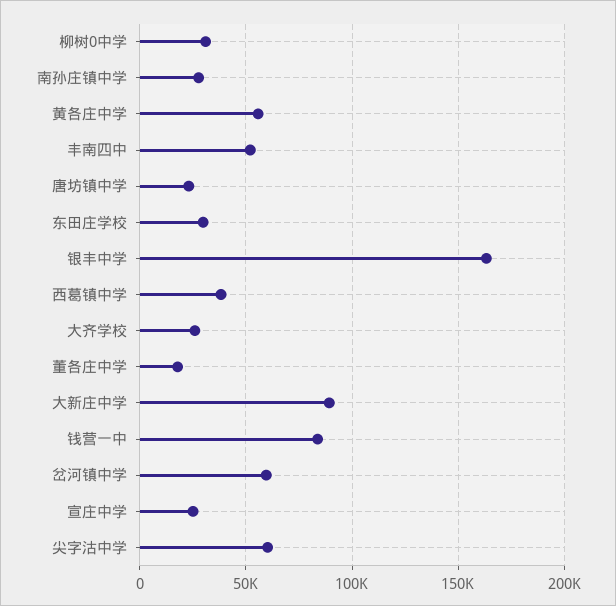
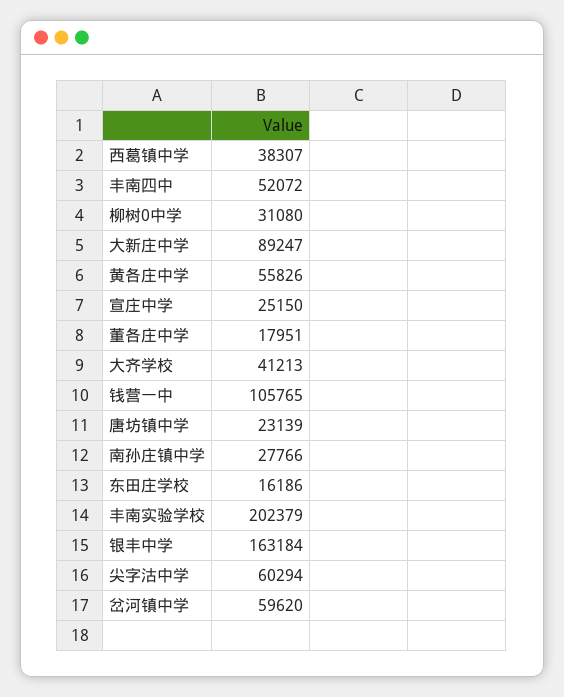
东田庄学校: 30000 -> 16186
大齐学校: 25000 -> 41213
钱营一中: 85000 -> 105765
丰南实验学校: none -> 202379

